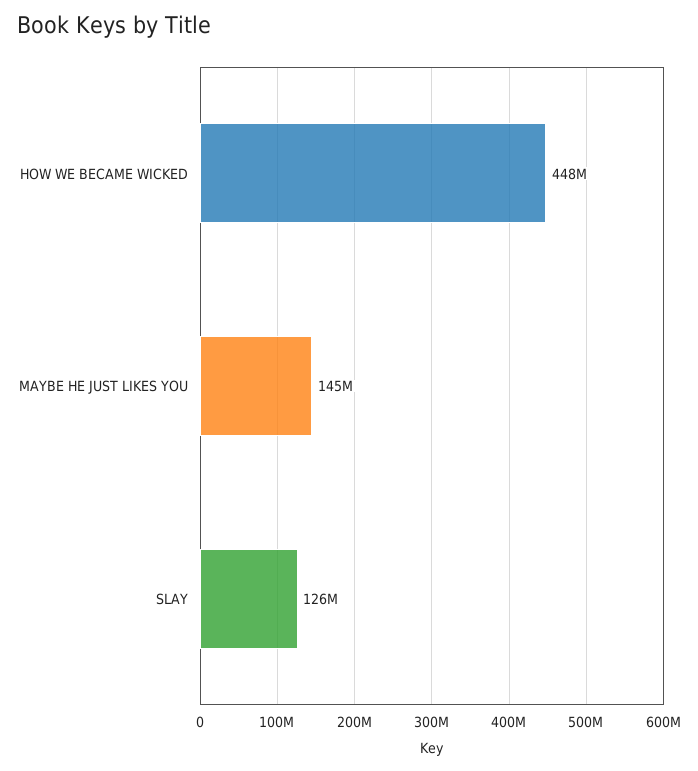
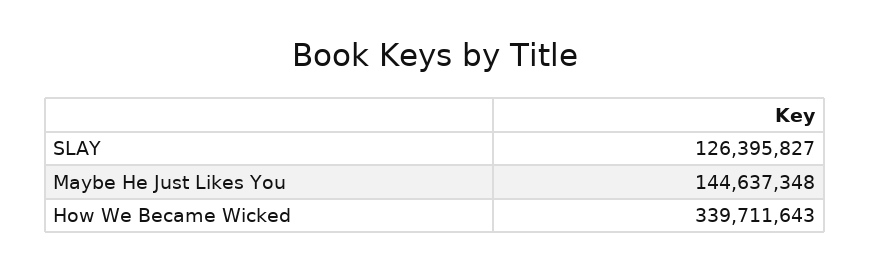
HOW WE BECAME WICKED: 448000000 -> 339711643

